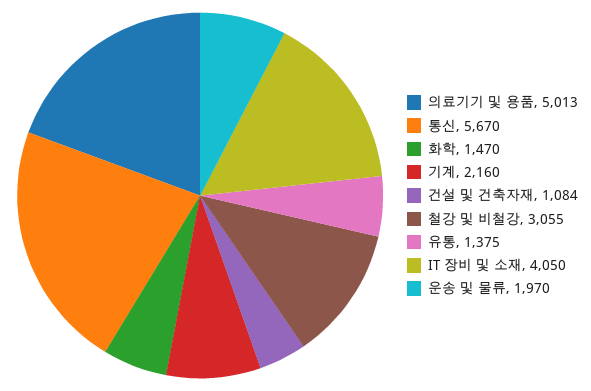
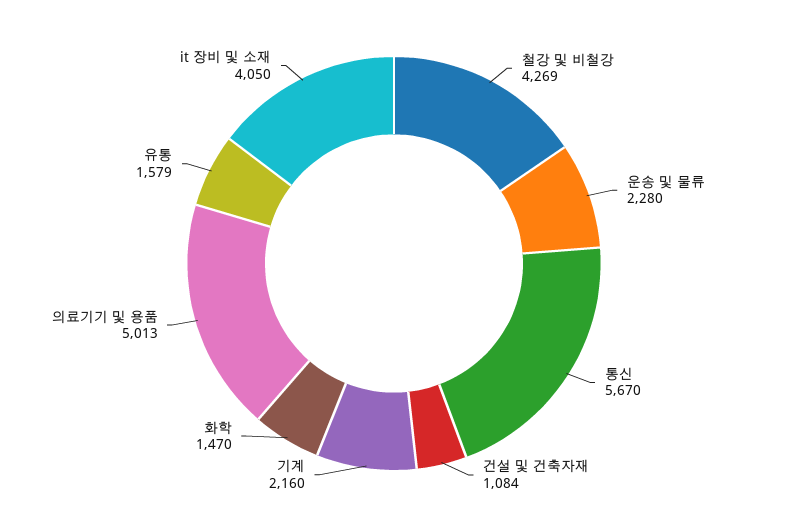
철강 및 비철강: 3055 -> 4269
유통: 1375 -> 1579
운송 및 물류: 1970 -> 2280

